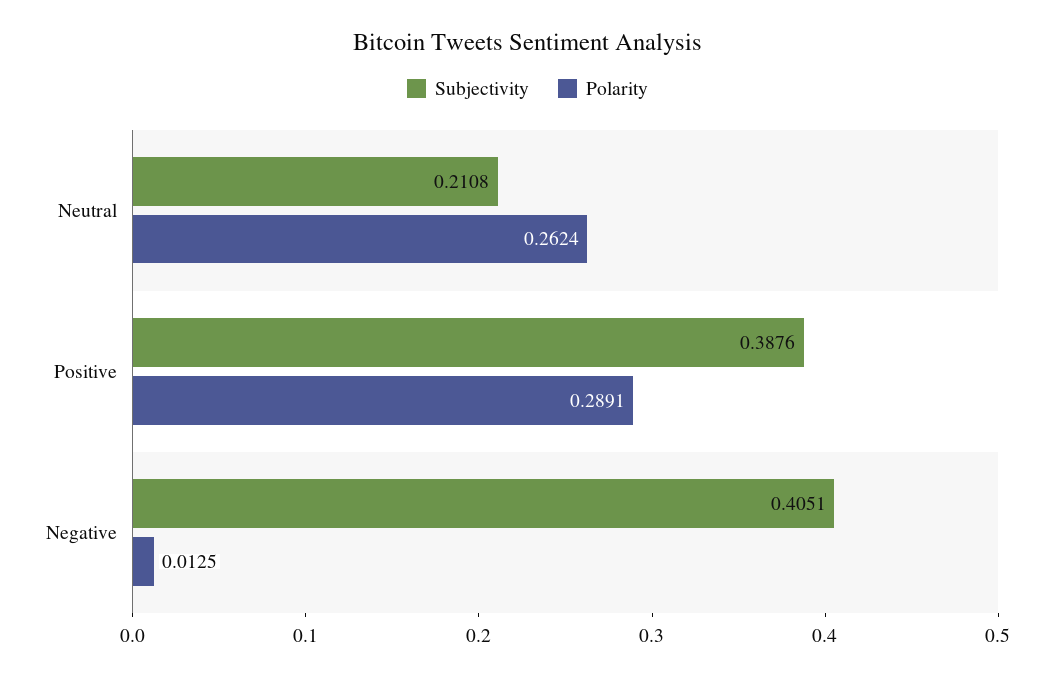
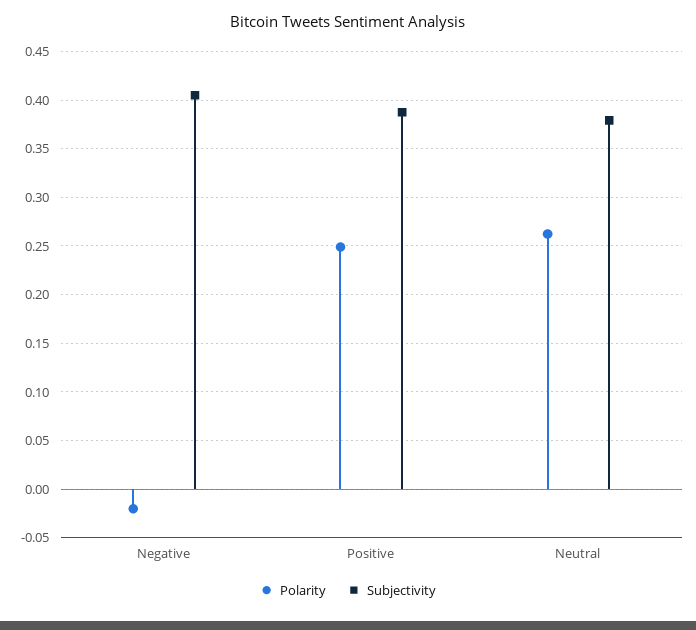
Subjectivity, Neutral: 0.2108 -> 0.38
Polarity, Positive: 0.2891 -> 0.25
Polarity, Negative: 0.0125 -> -0.02

